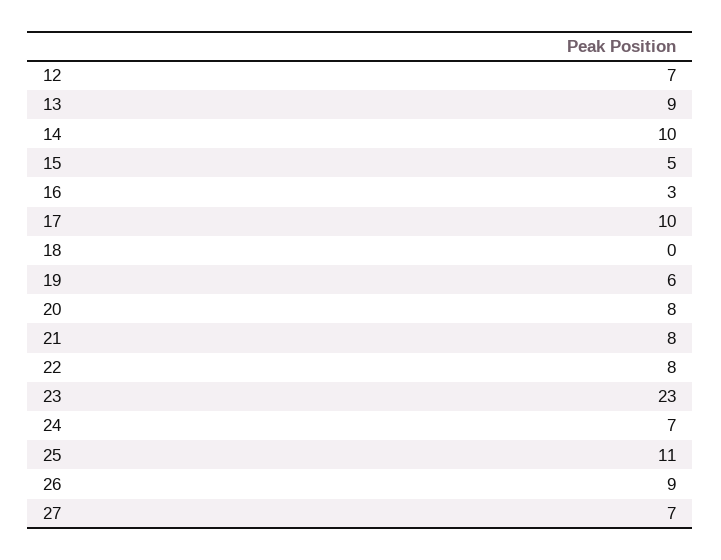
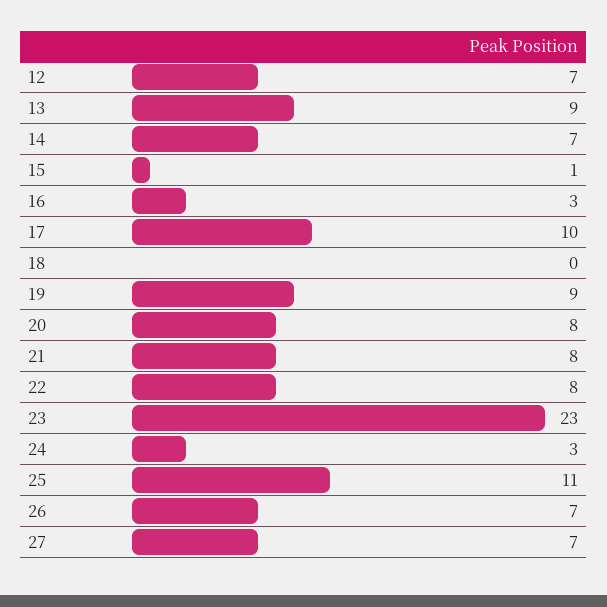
14: 10 -> 7
15: 5 -> 1
19: 6 -> 9
24: 7 -> 3
26: 9 -> 7

